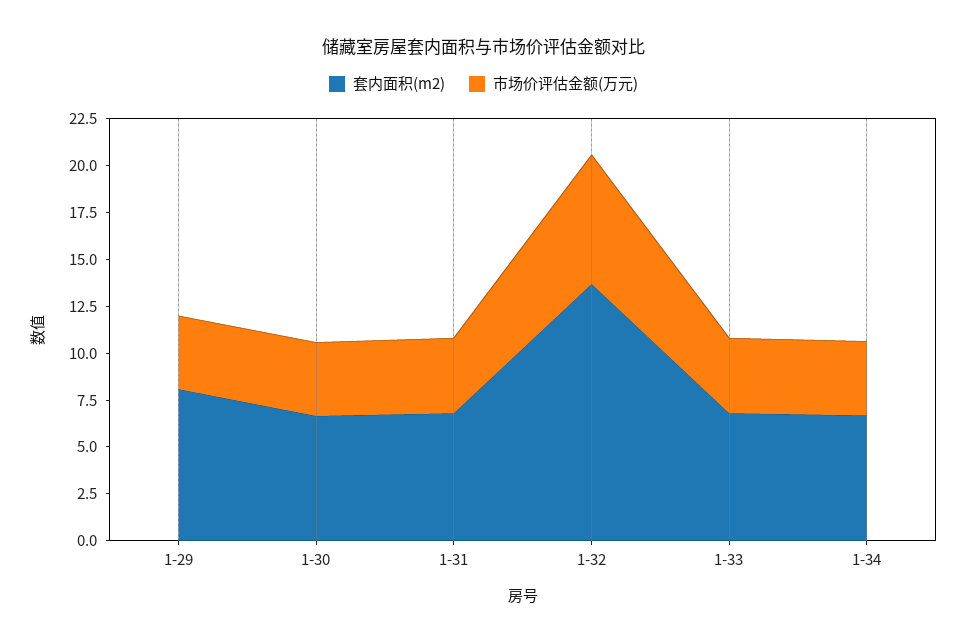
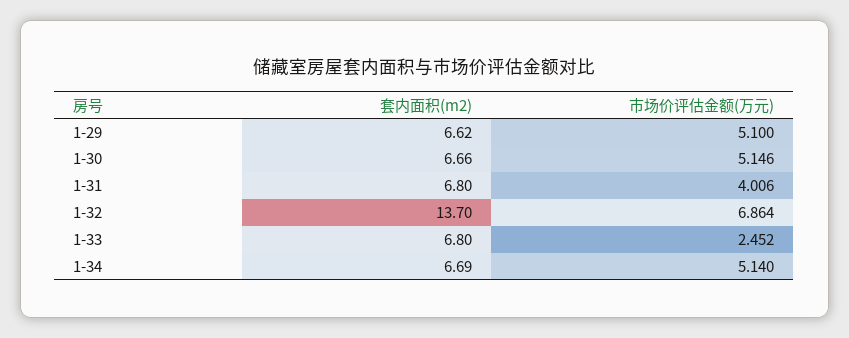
套内面积(m2), 1-29: 8 -> 6.62
市场价评估金额(万元), 1-29: 4 -> 5.1
市场价评估金额(万元), 1-30: 4 -> 5.146
市场价评估金额(万元), 1-33: 4 -> 2.452
市场价评估金额(万元), 1-34: 4 -> 5.14

